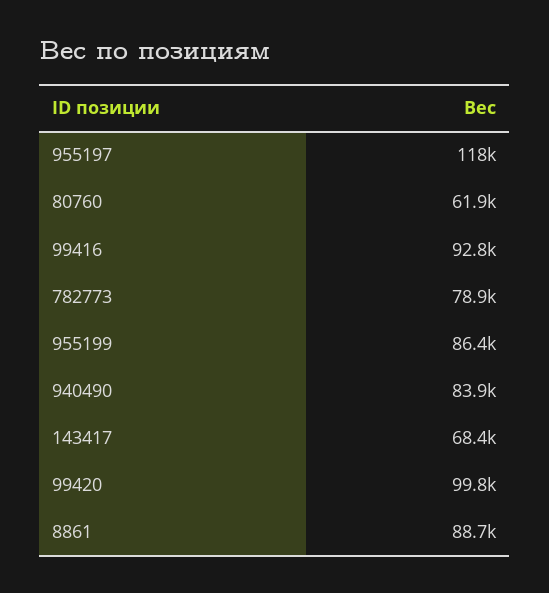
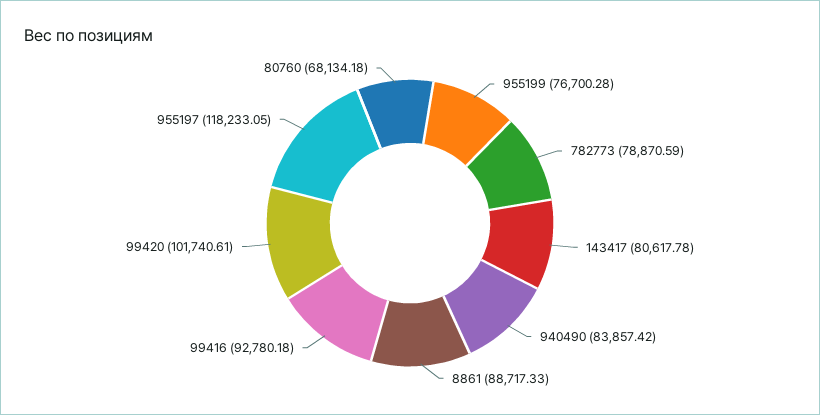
80760: 61900 -> 68134.18
955199: 86400 -> 76700.28
143417: 68400 -> 80617.78
99420: 99800 -> 101740.61

